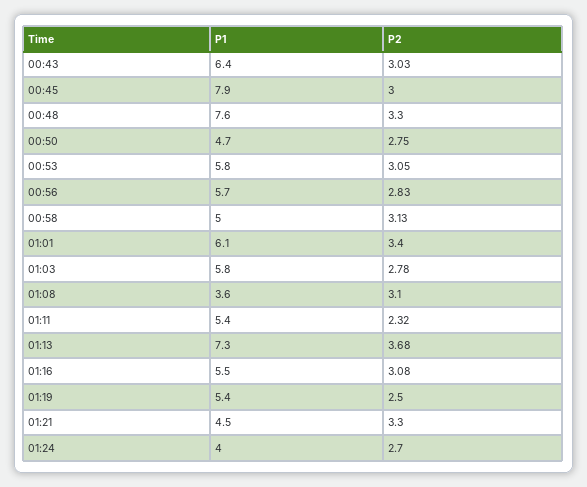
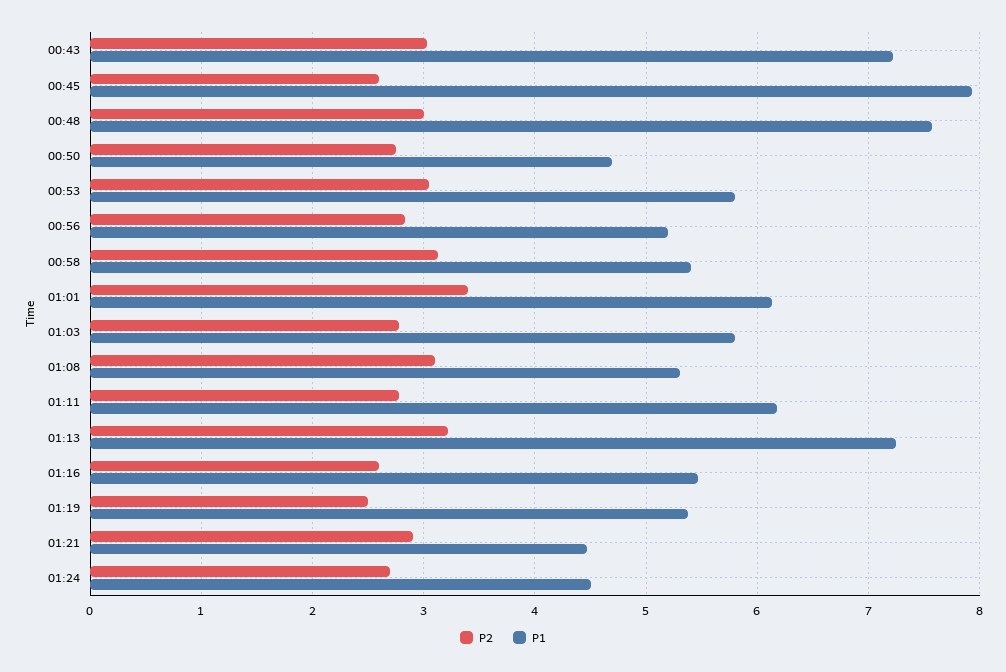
P1, 00:43: 6.4 -> 7.2
P2, 00:45: 3 -> 2.6
P2, 00:48: 3.3 -> 3
P1, 00:56: 5.7 -> 5.2
P1, 00:58: 5 -> 5.4
P1, 01:08: 3.6 -> 5.3
P1, 01:11: 5.4 -> 6.2
P2, 01:11: 2.32 -> 2.8
P2, 01:13: 3.68 -> 3.2
P2, 01:16: 3.08 -> 2.6
P2, 01:21: 3.3 -> 2.9
P1, 01:24: 4 -> 4.5

